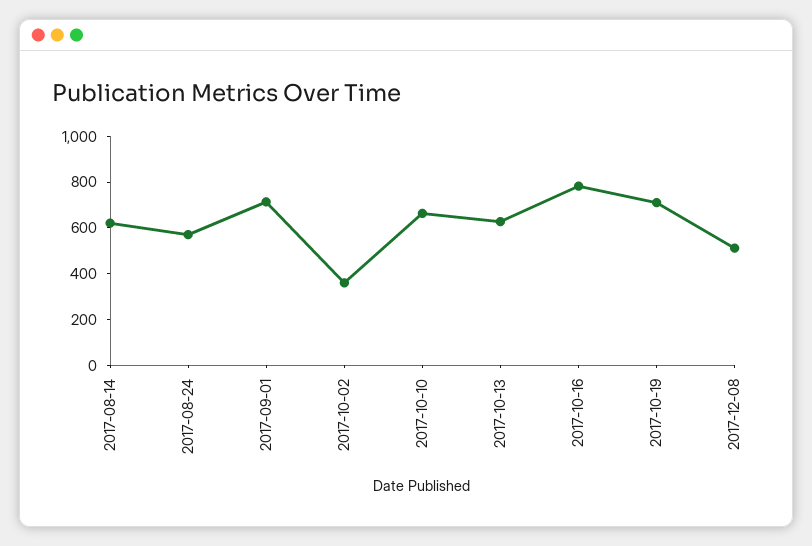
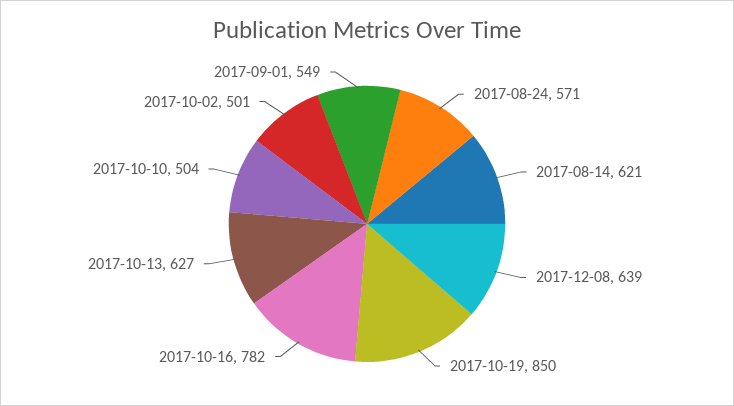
2017-09-01: 700 -> 549
2017-10-02: 350 -> 501
2017-10-10: 650 -> 504
2017-10-19: 700 -> 850
2017-12-08: 500 -> 639

